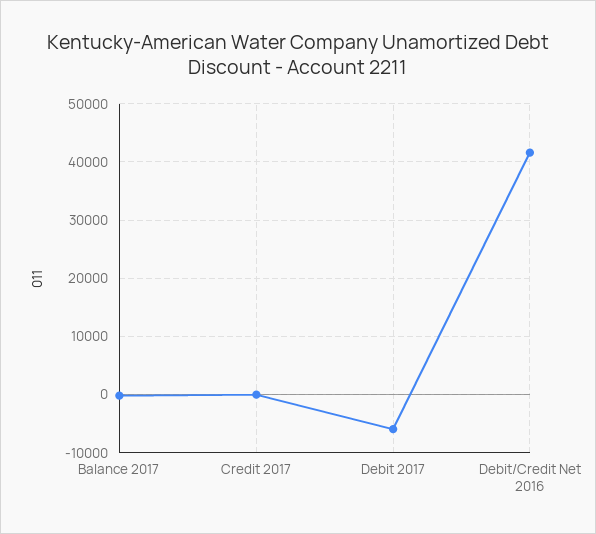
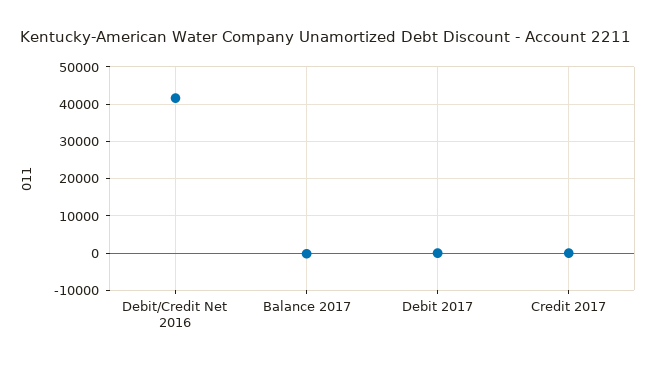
Debit 2017: -6000 -> 0

